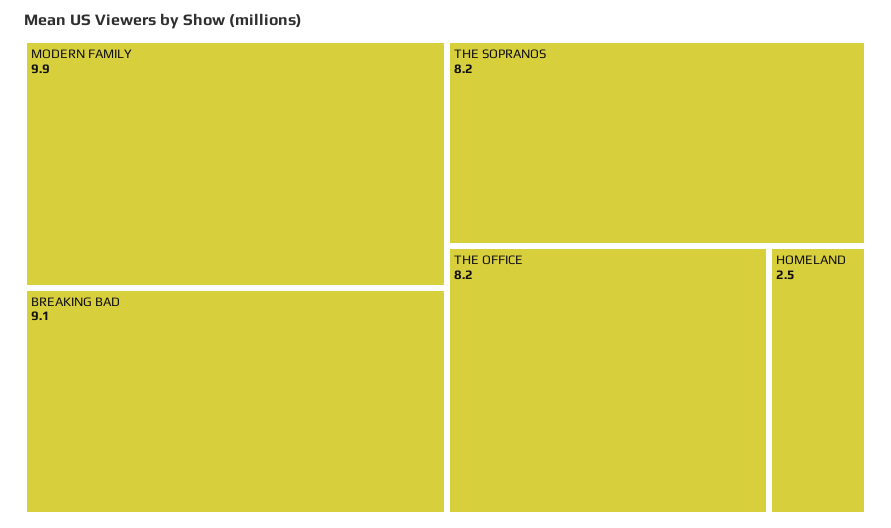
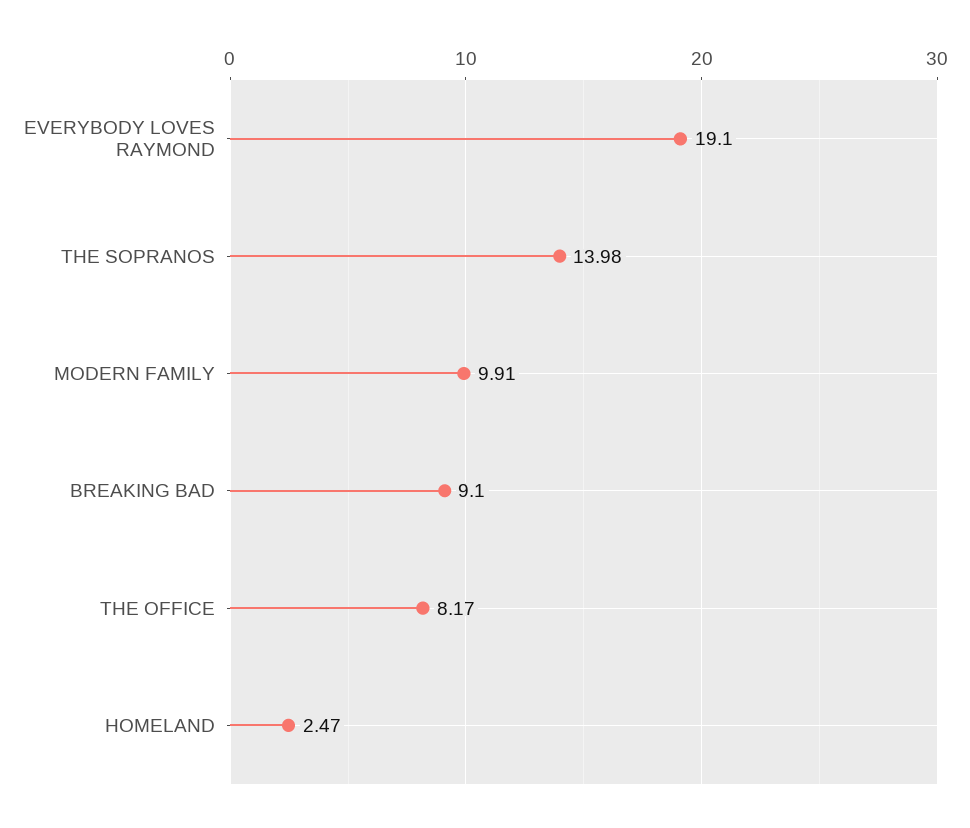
THE SOPRANOS: 8.2 -> 13.98
EVERYBODY LOVES RAYMOND: none -> 19.1

